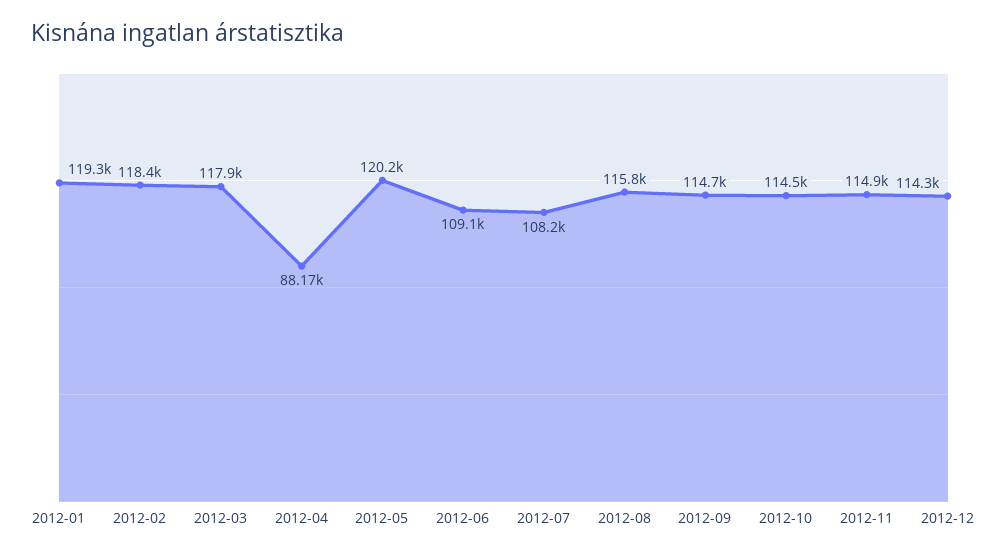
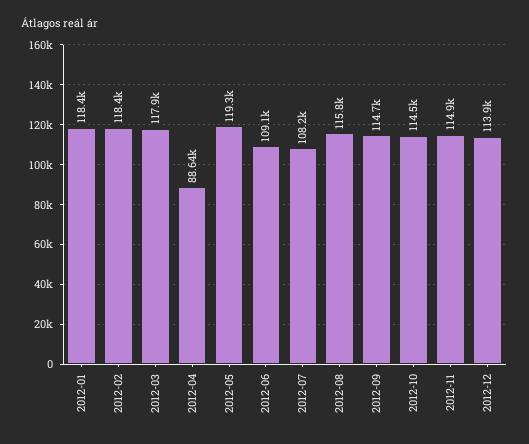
2012-01: 119300 -> 118400
2012-04: 88170 -> 88640
2012-05: 120200 -> 119300
2012-12: 114300 -> 113900

